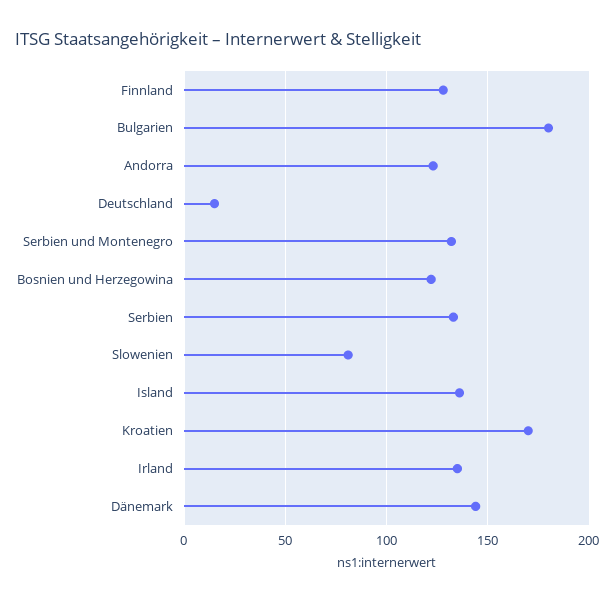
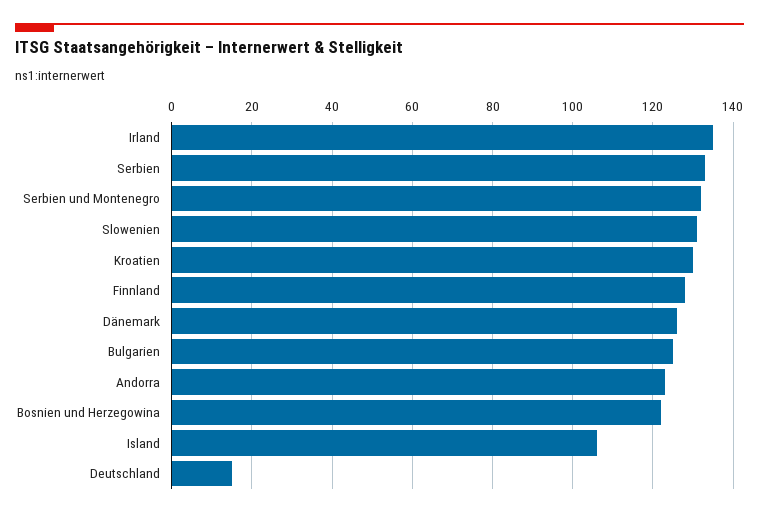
Bulgarien: 180 -> 125
Slowenien: 80 -> 130
Island: 135 -> 105
Kroatien: 170 -> 130
Dänemark: 145 -> 125

